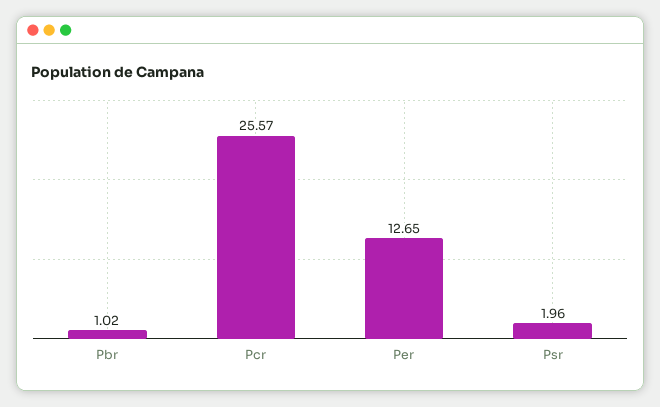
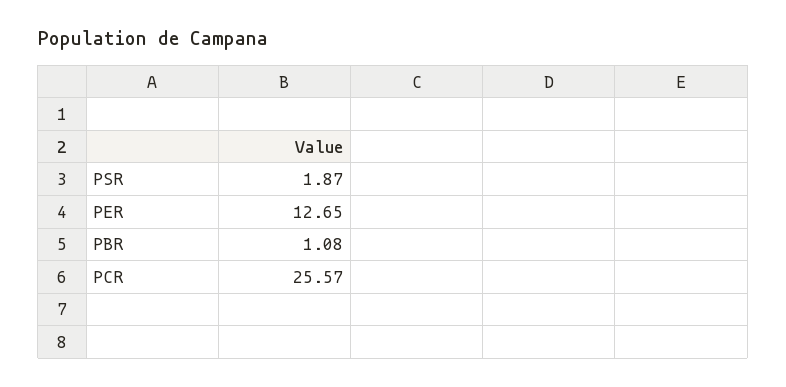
Pbr: 1.02 -> 1.08
Psr: 1.96 -> 1.87

